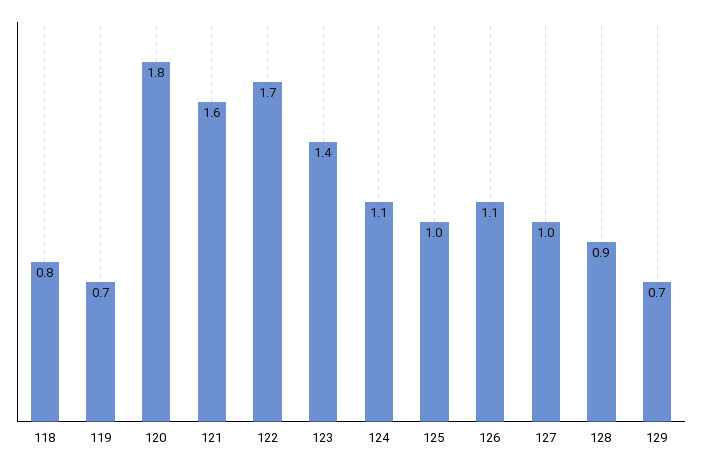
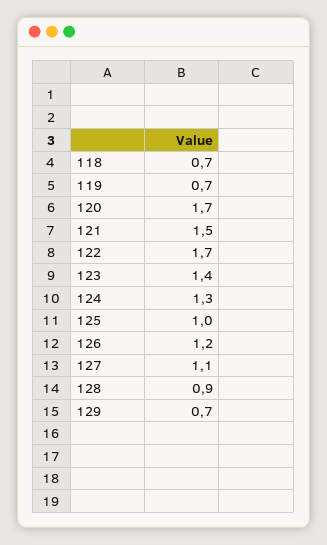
118: 0.8 -> 0.7
120: 1.8 -> 1.7
121: 1.6 -> 1.5
124: 1.1 -> 1.3
126: 1.1 -> 1.2
127: 1 -> 1.1

